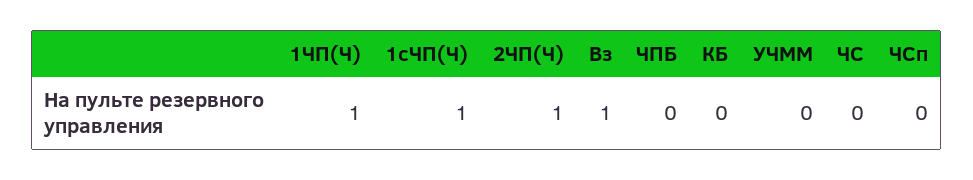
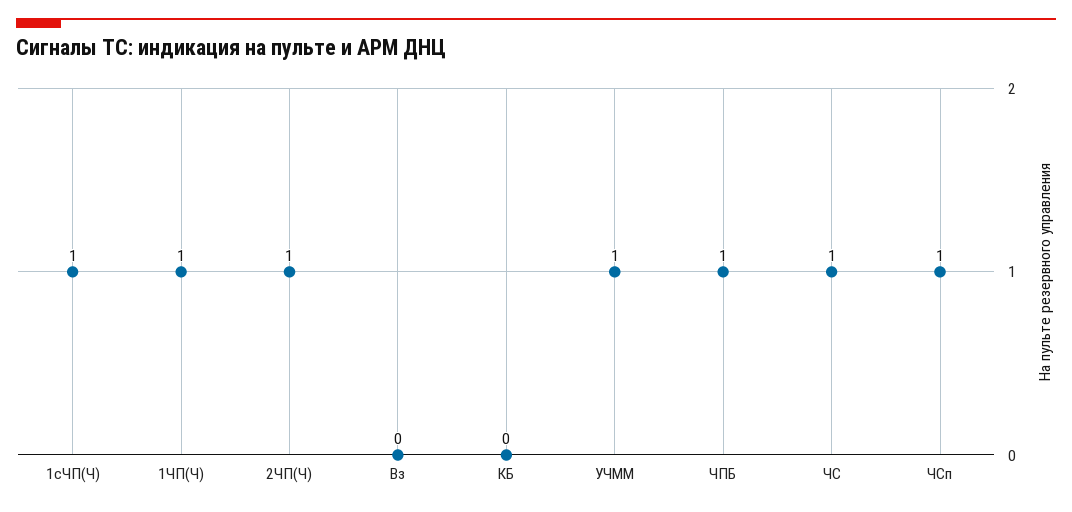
Вз: 1 -> 0
ЧПБ: 0 -> 1
УЧММ: 0 -> 1
ЧС: 0 -> 1
ЧСп: 0 -> 1

